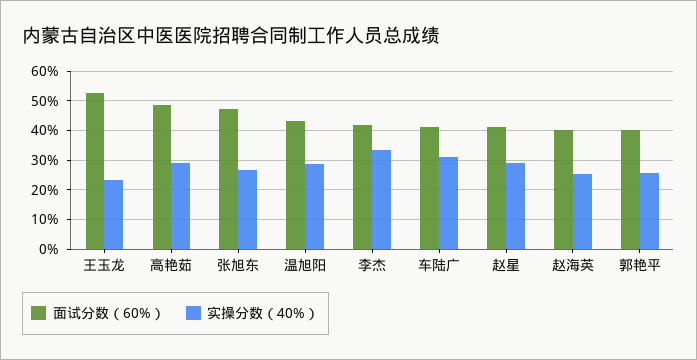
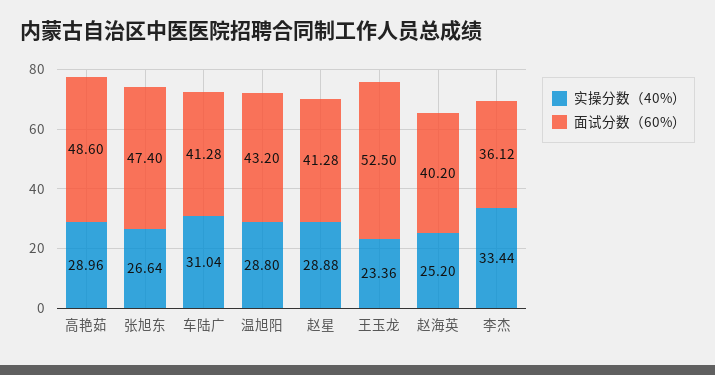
面试分数（60%）, 李杰: 42.5 -> 36.12
面试分数（60%）, 郭艳平: 40 -> none
实操分数（40%）, 郭艳平: 25 -> none

